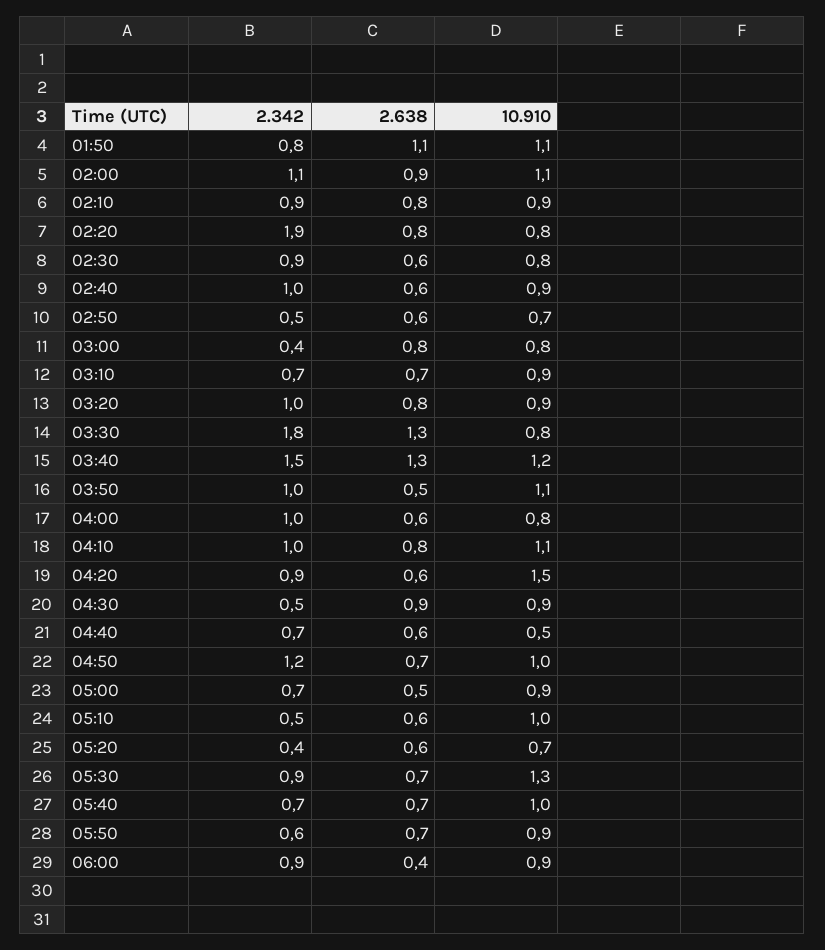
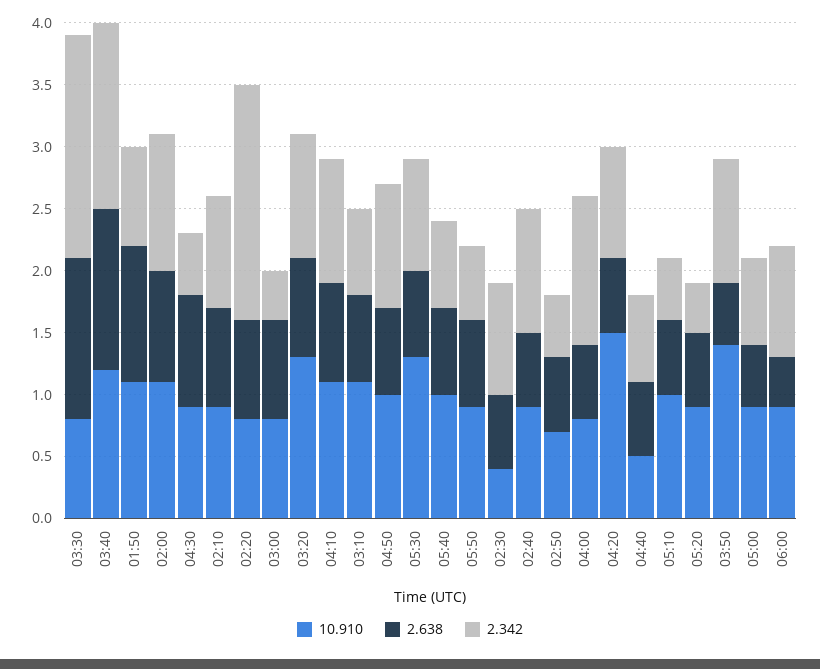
10.910, 02:30: 0.8 -> 0.4
10.910, 03:10: 0.9 -> 1.1
10.910, 03:20: 0.9 -> 1.3
10.910, 03:50: 1.1 -> 1.4
2.342, 04:00: 1 -> 1.2
2.342, 04:50: 1.2 -> 1
10.910, 05:20: 0.7 -> 0.9

